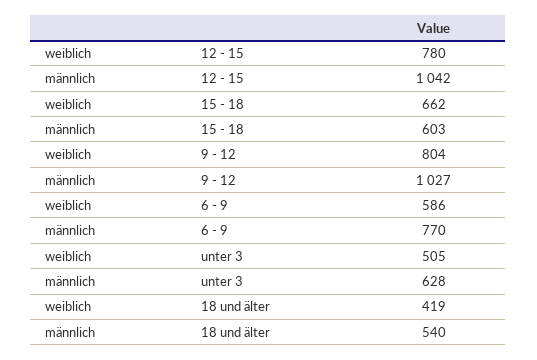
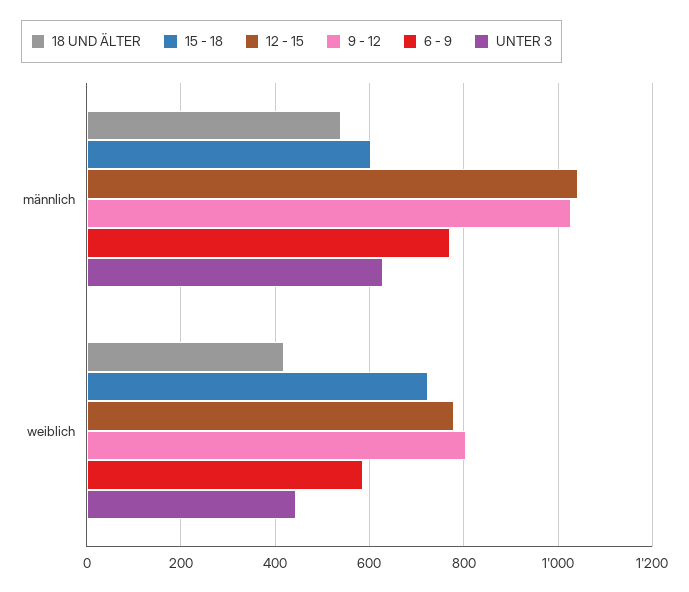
15 - 18, weiblich: 662 -> 720
unter 3, weiblich: 505 -> 440

